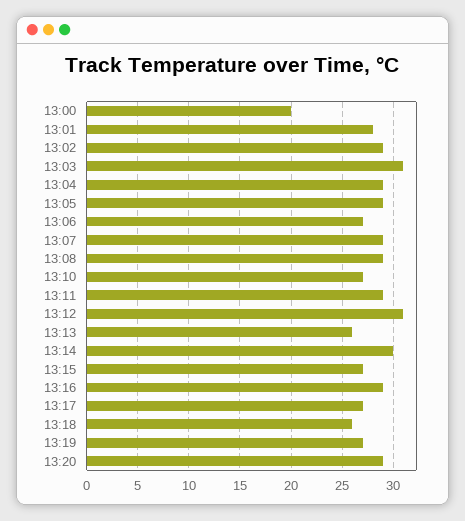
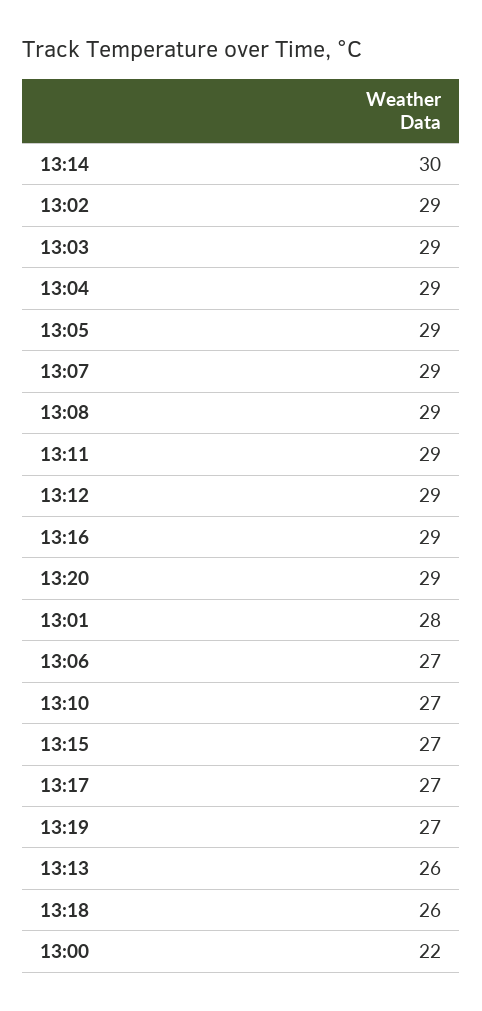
13:00: 20 -> 22
13:03: 31 -> 29
13:12: 31 -> 29

